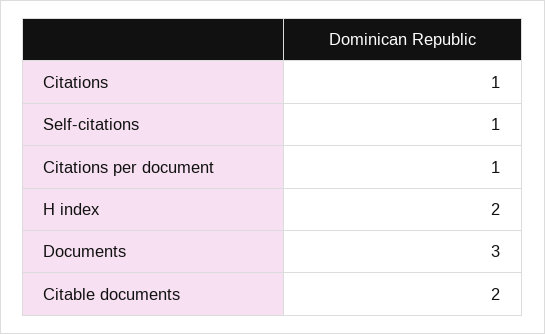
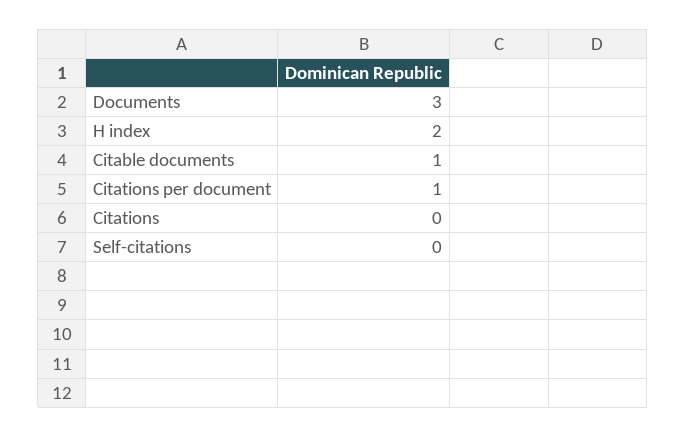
Citations: 1 -> 0
Self-citations: 1 -> 0
Citable documents: 2 -> 1

